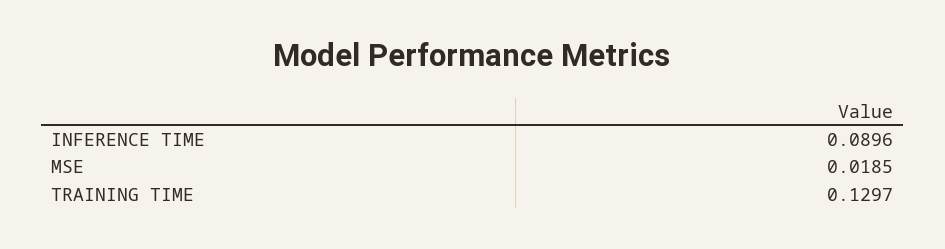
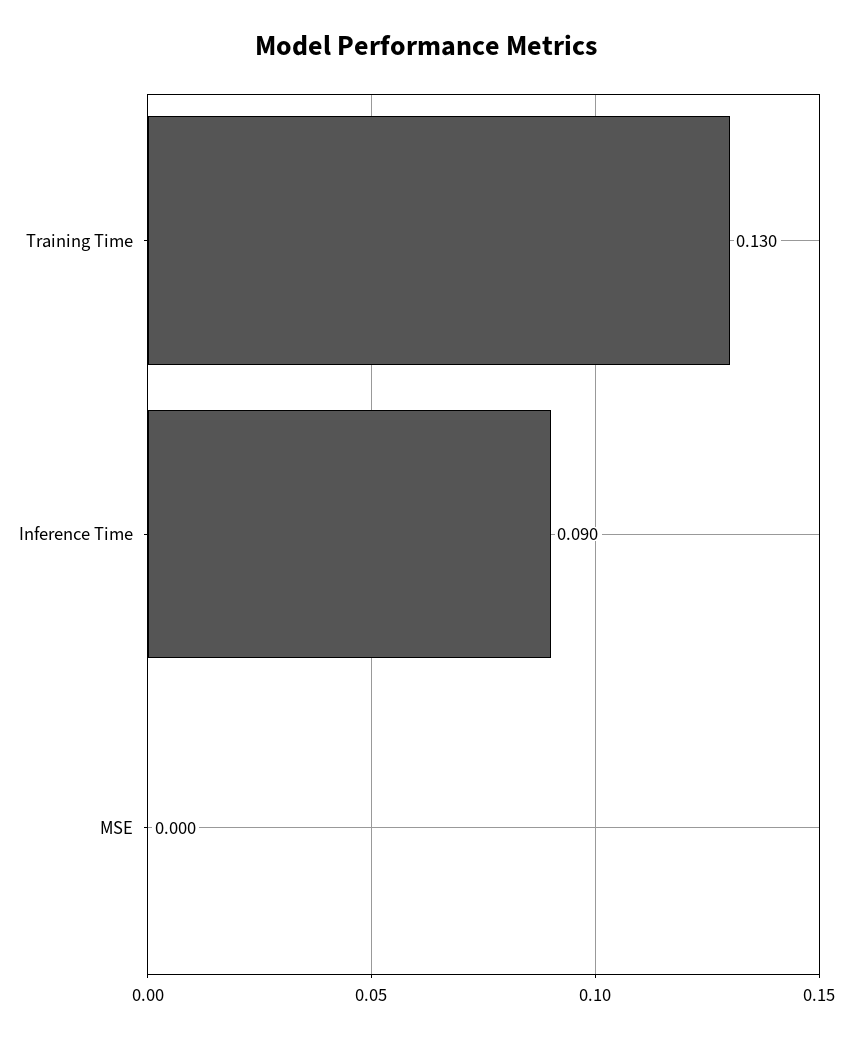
MSE: 0.0185 -> 0

